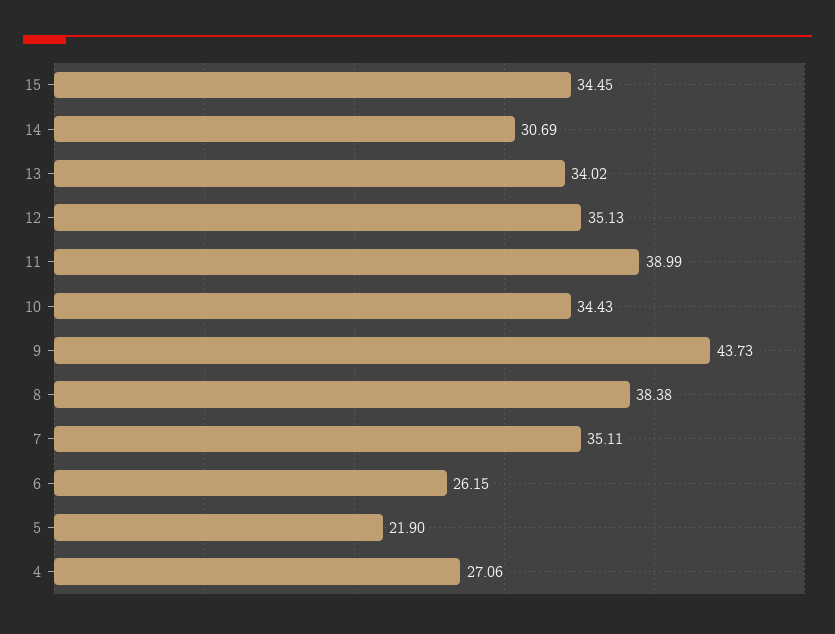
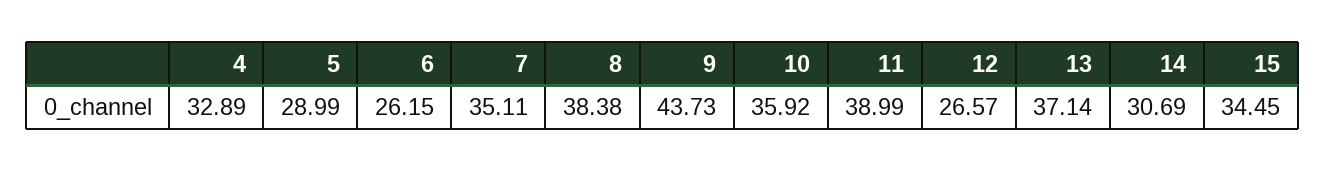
13: 34.02 -> 37.14
12: 35.13 -> 26.57
10: 34.43 -> 35.92
5: 21.9 -> 28.99
4: 27.06 -> 32.89

